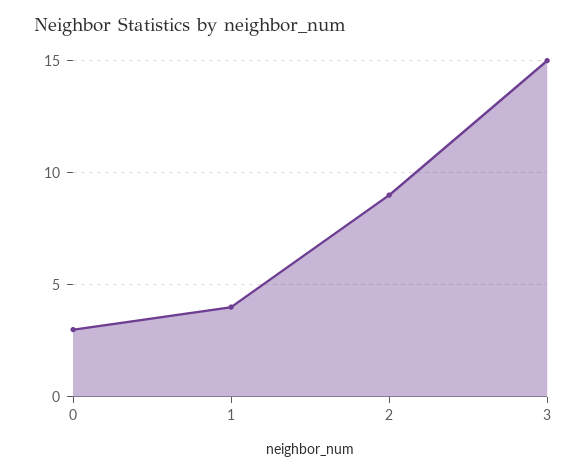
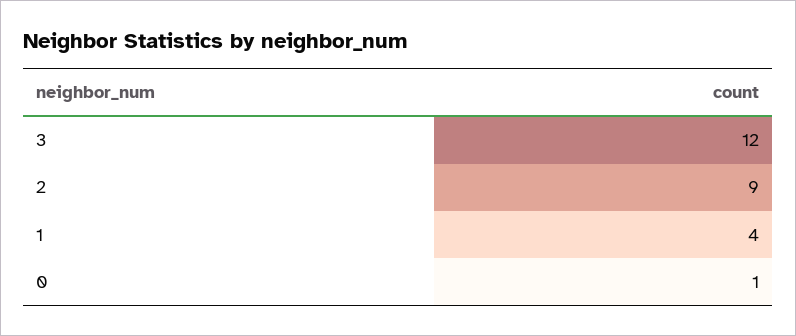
0: 3 -> 1
3: 15 -> 12

